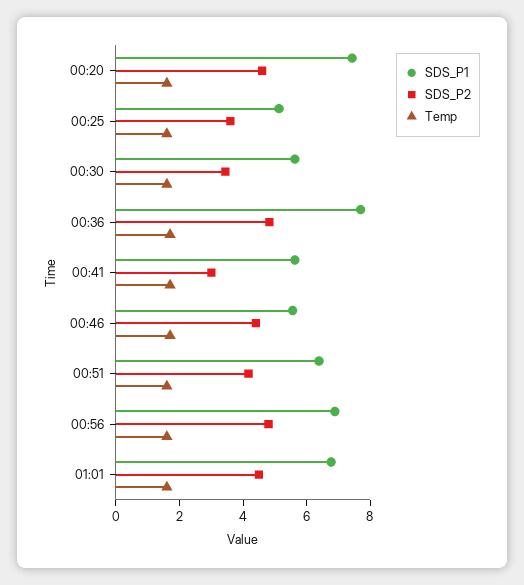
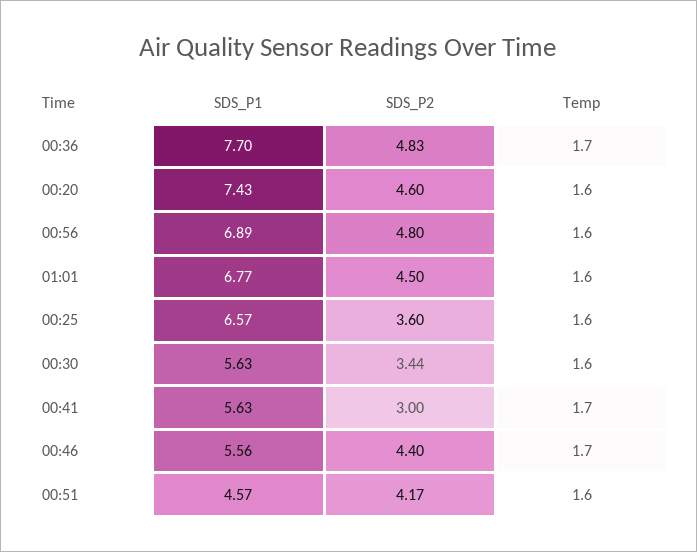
SDS_P1, 00:25: 5 -> 6.57
SDS_P1, 00:51: 6.5 -> 4.57

